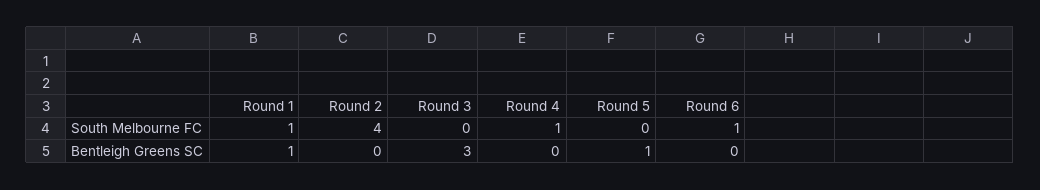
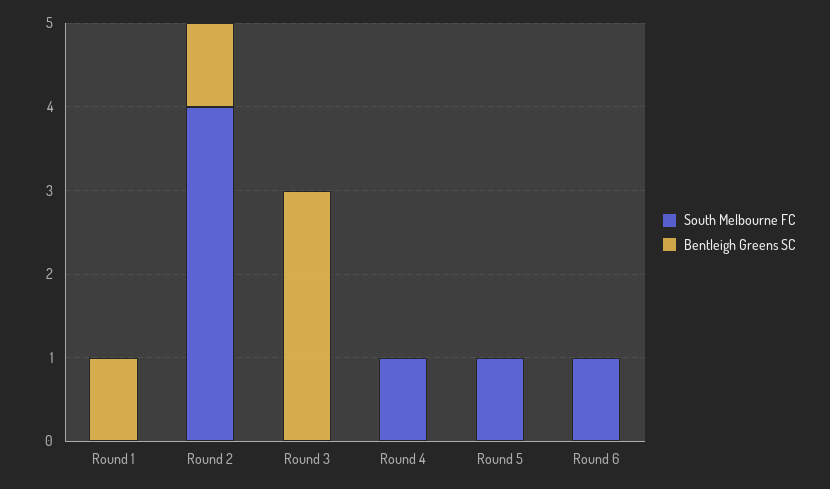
South Melbourne FC, Round 1: 1 -> 0
South Melbourne FC, Round 5: 0 -> 1
Bentleigh Greens SC, Round 2: 0 -> 1
Bentleigh Greens SC, Round 5: 1 -> 0

